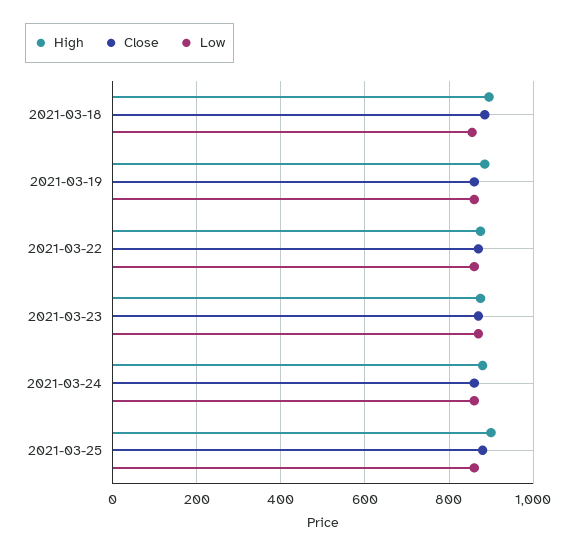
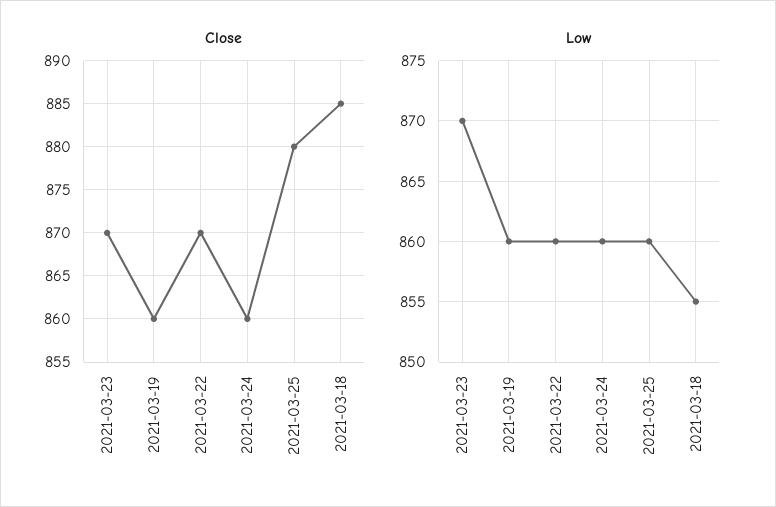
High, 2021-03-18: 900 -> none
High, 2021-03-19: 880 -> none
High, 2021-03-22: 880 -> none
High, 2021-03-23: 880 -> none
High, 2021-03-24: 880 -> none
High, 2021-03-25: 900 -> none

